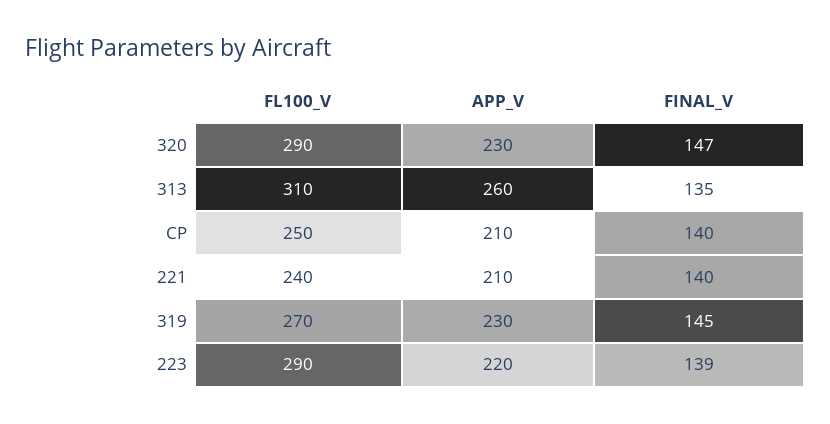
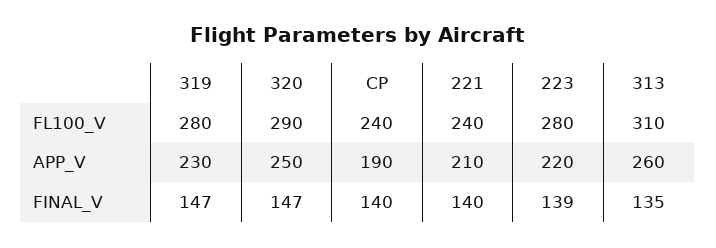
APP_V, 320: 230 -> 250
FL100_V, CP: 250 -> 240
APP_V, CP: 210 -> 190
FL100_V, 319: 270 -> 280
FINAL_V, 319: 145 -> 147
FL100_V, 223: 290 -> 280

